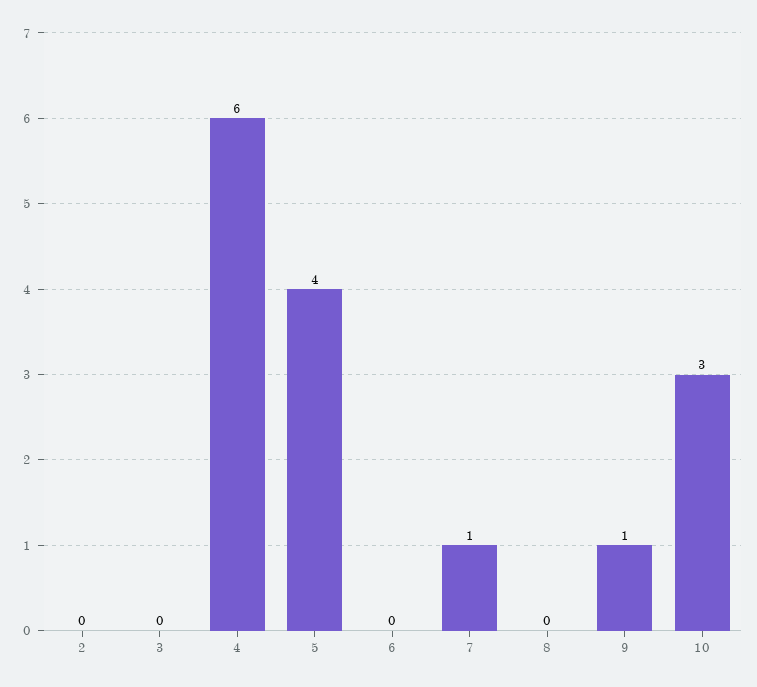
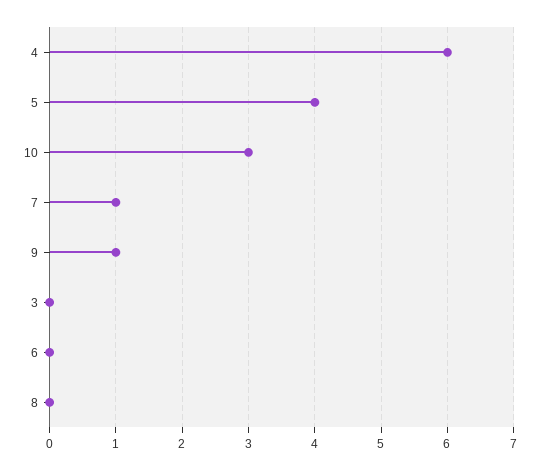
2: 0 -> none

